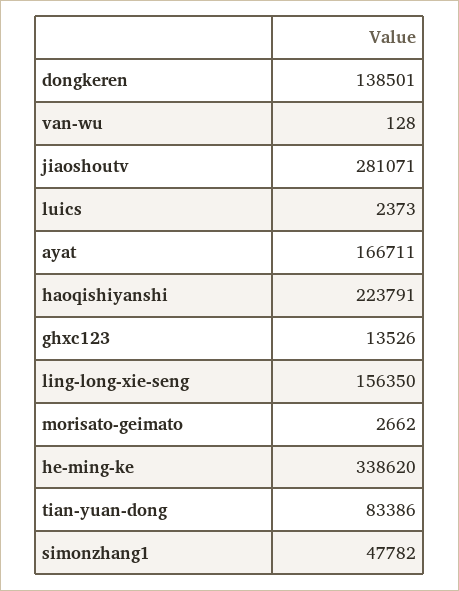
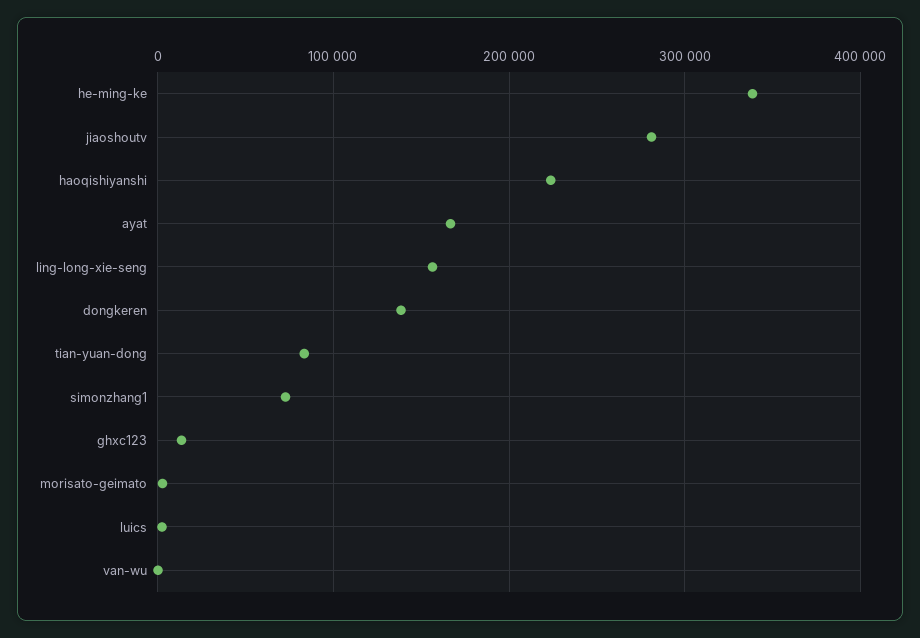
simonzhang1: 47782 -> 70000

